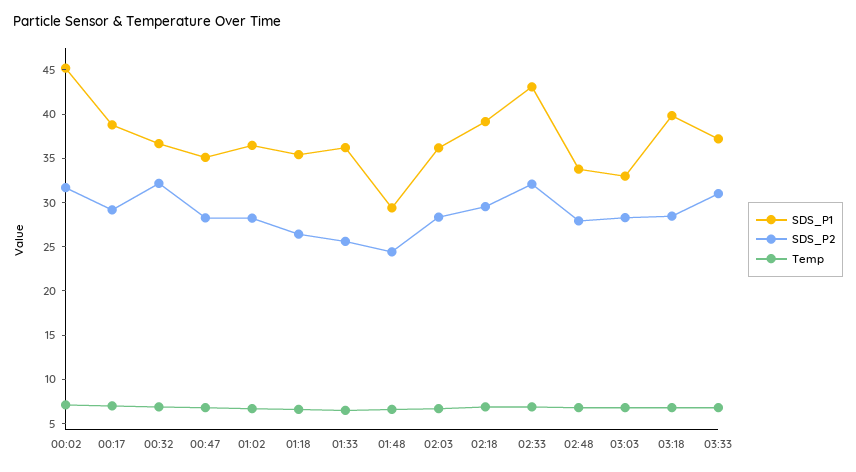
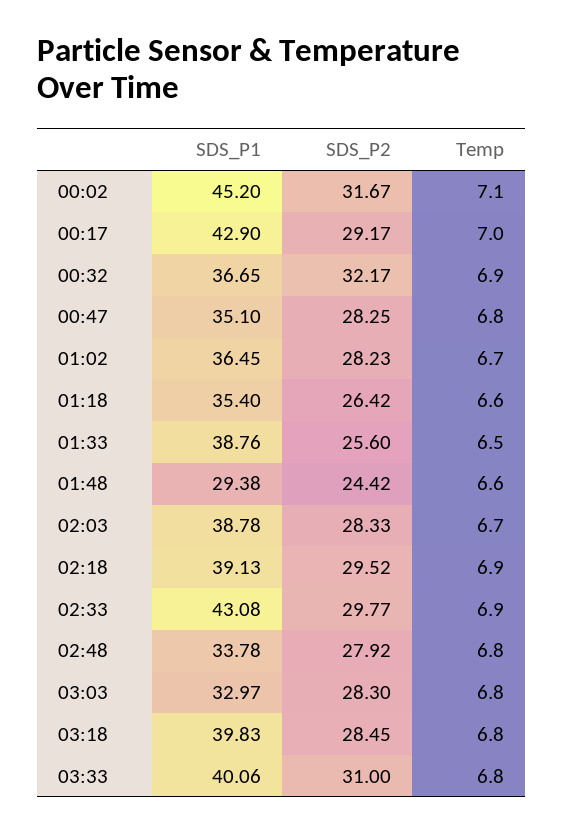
SDS_P1, 00:17: 39 -> 42.9
SDS_P1, 01:33: 36 -> 38.76
SDS_P1, 02:03: 36 -> 38.78
SDS_P2, 02:33: 32 -> 29.77
SDS_P1, 03:33: 37 -> 40.06

